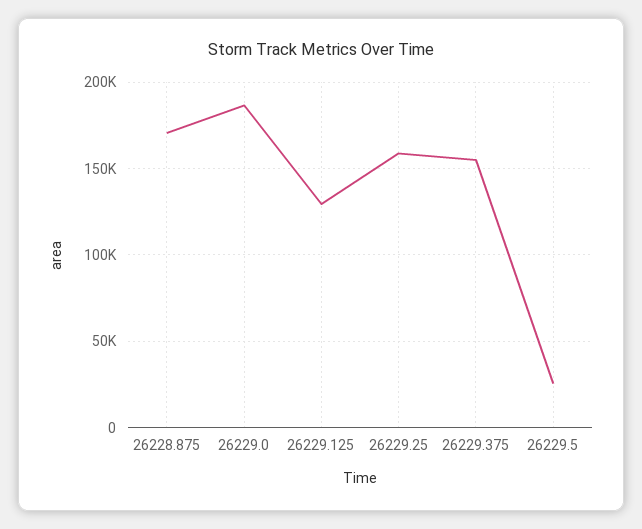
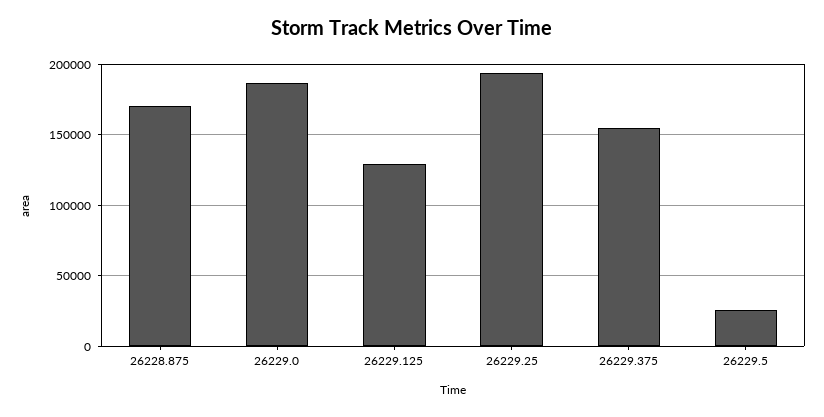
26229.25: 160000 -> 195000

